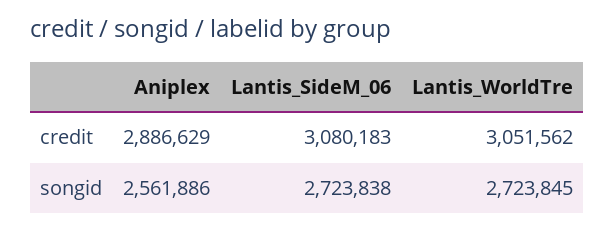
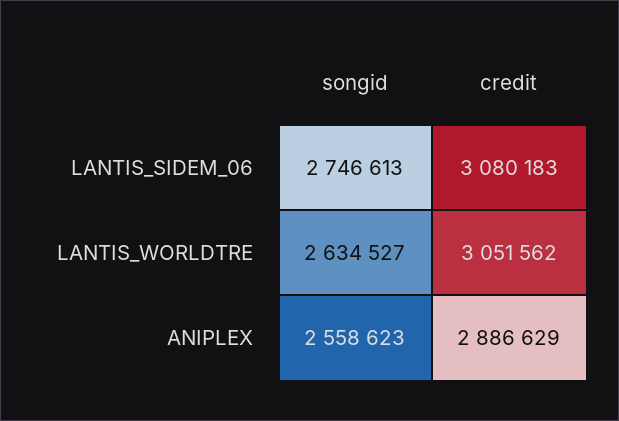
Aniplex, songid: 2561886 -> 2558623
Lantis_SideM_06, songid: 2723838 -> 2746613
Lantis_WorldTre, songid: 2723845 -> 2634527

